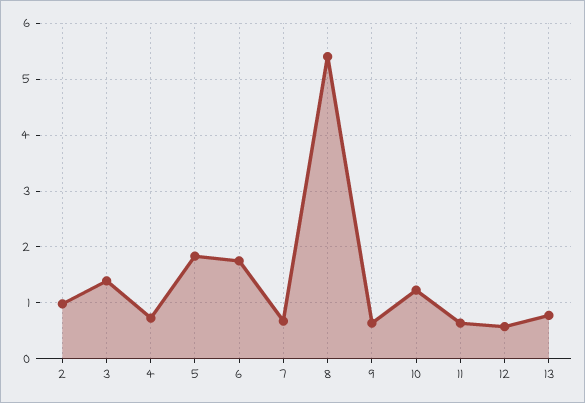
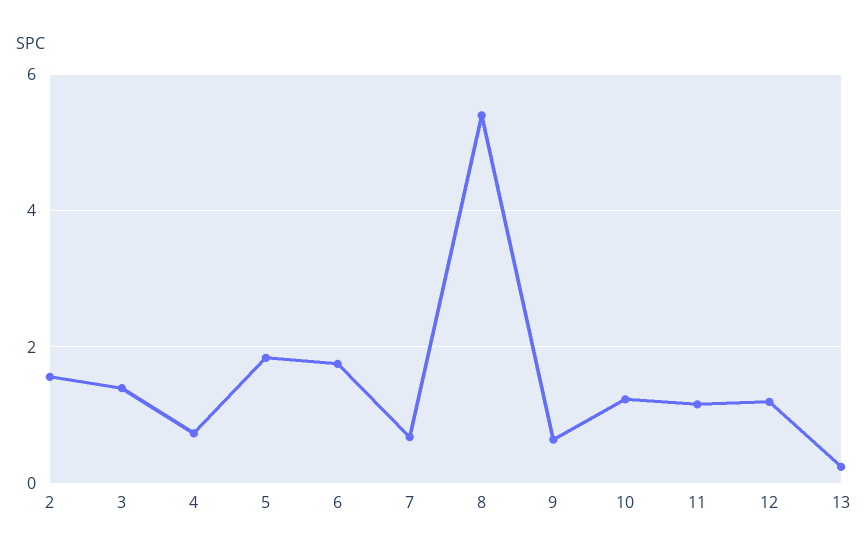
2: 1 -> 1.6
11: 0.6 -> 1.2
12: 0.6 -> 1.2
13: 0.8 -> 0.2

